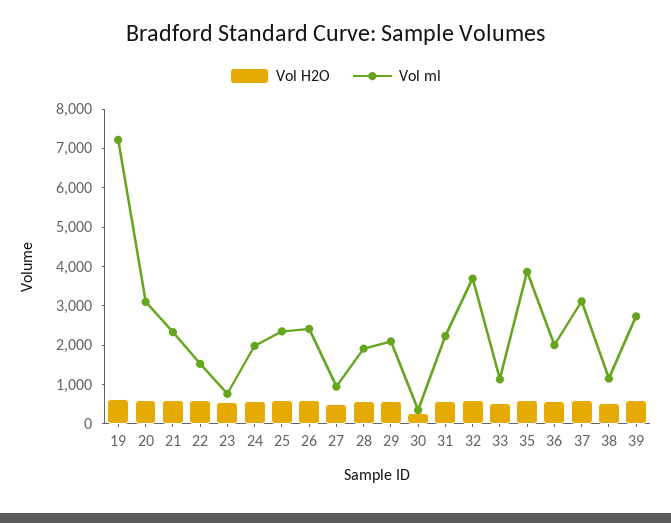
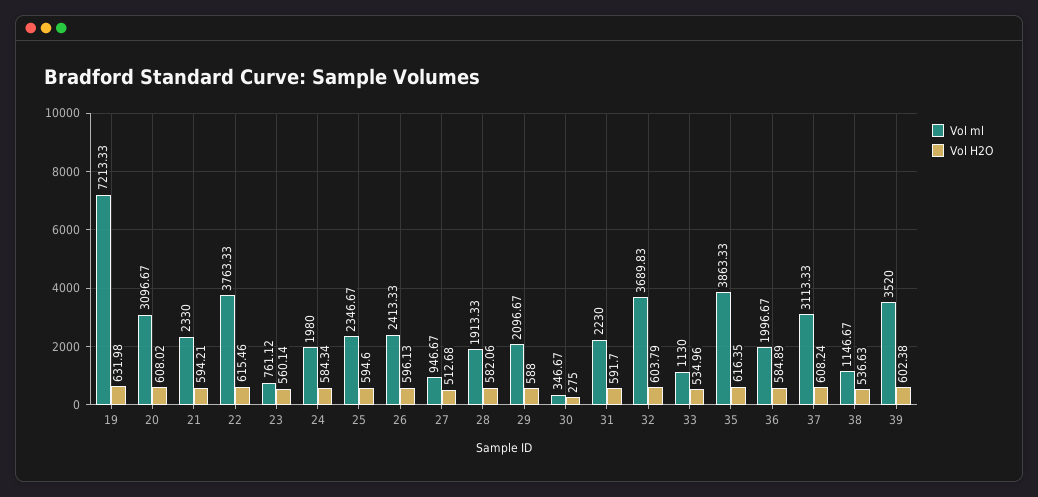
Vol ml, 22: 1500 -> 3763.33
Vol ml, 39: 2750 -> 3520

